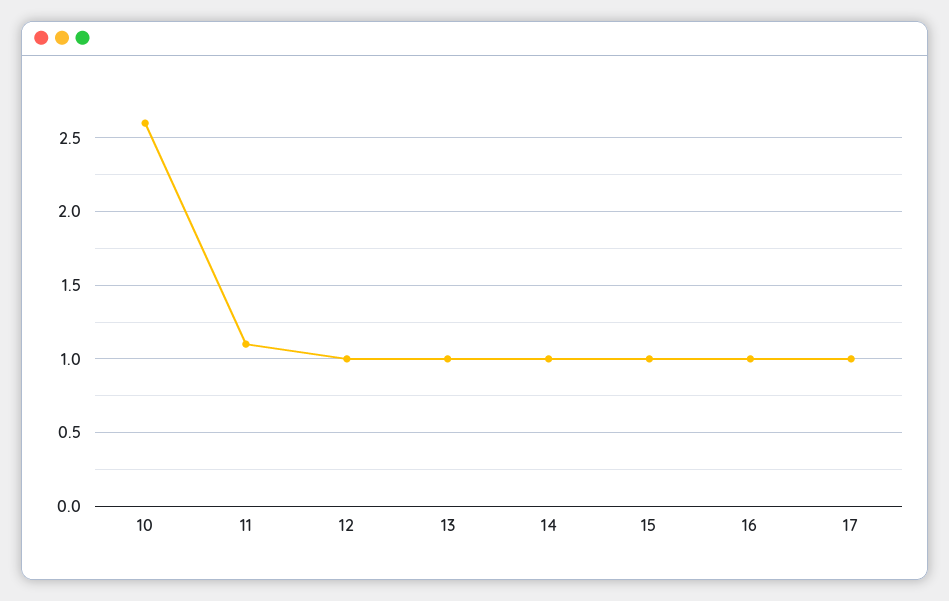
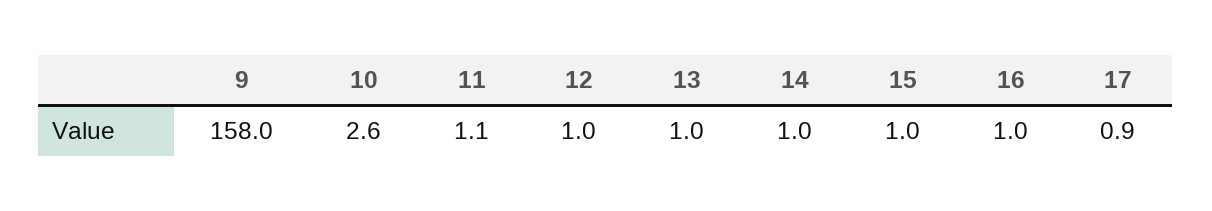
17: 1 -> 0.9
9: none -> 158

